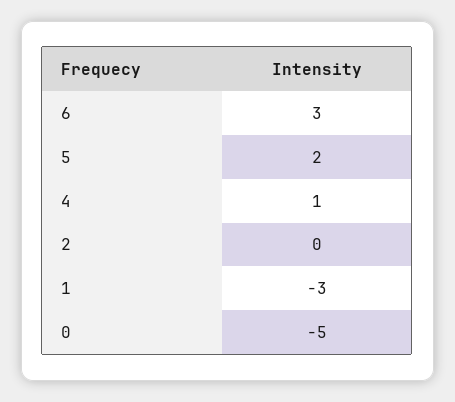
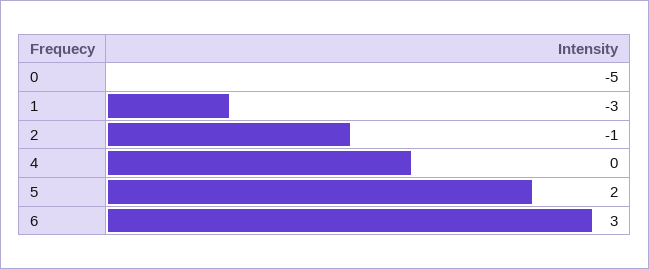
4: 1 -> 0
2: 0 -> -1

